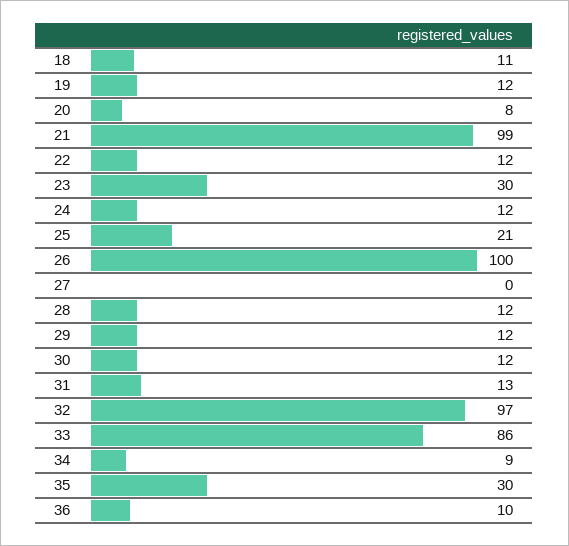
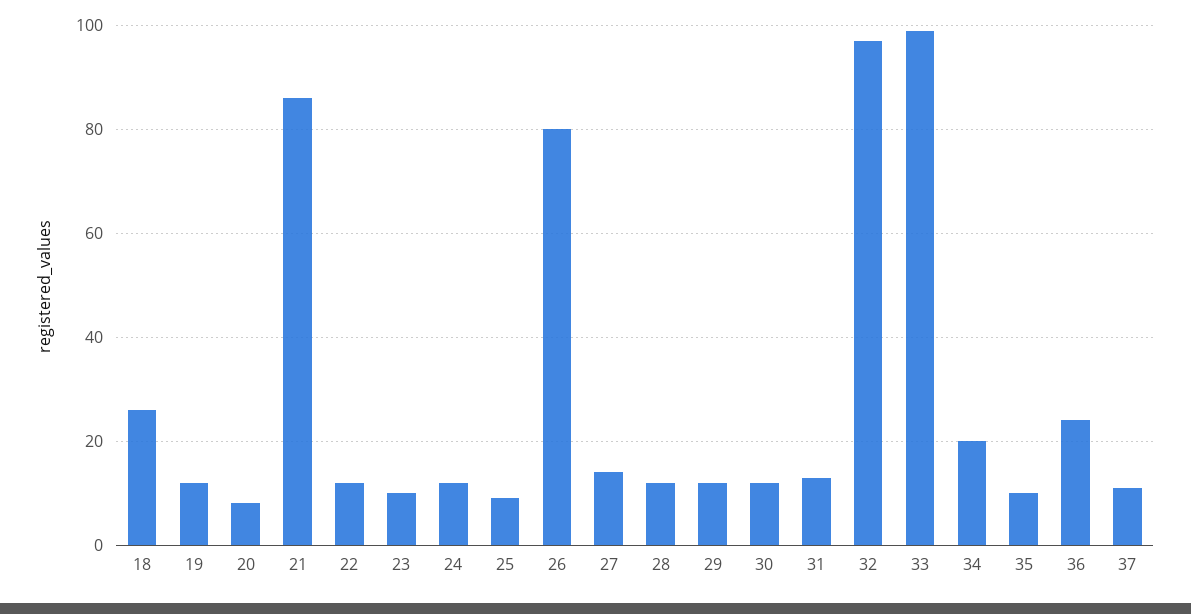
18: 11 -> 25
21: 99 -> 85
23: 30 -> 10
25: 21 -> 10
26: 100 -> 80
27: 0 -> 15
33: 86 -> 100
34: 9 -> 20
35: 30 -> 10
36: 10 -> 25
37: none -> 10

